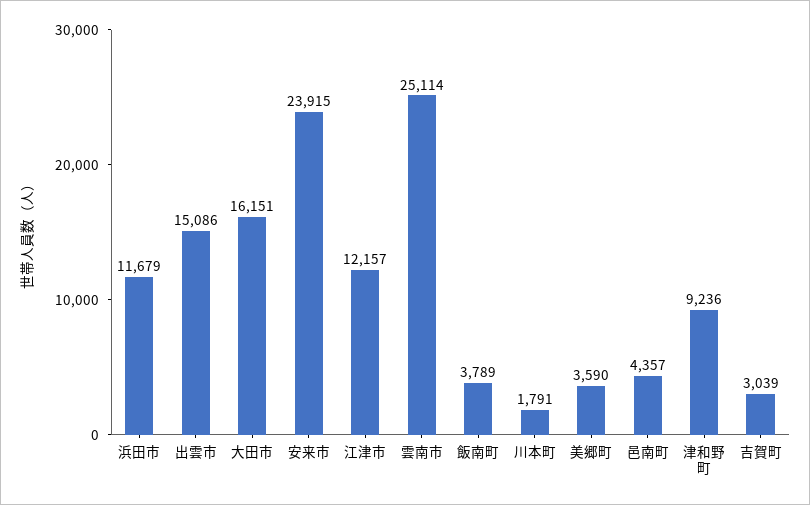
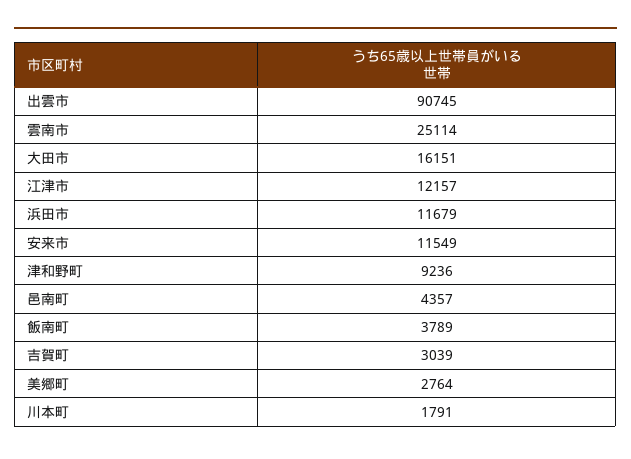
出雲市: 15086 -> 90745
安来市: 23915 -> 11549
美郷町: 3590 -> 2764

